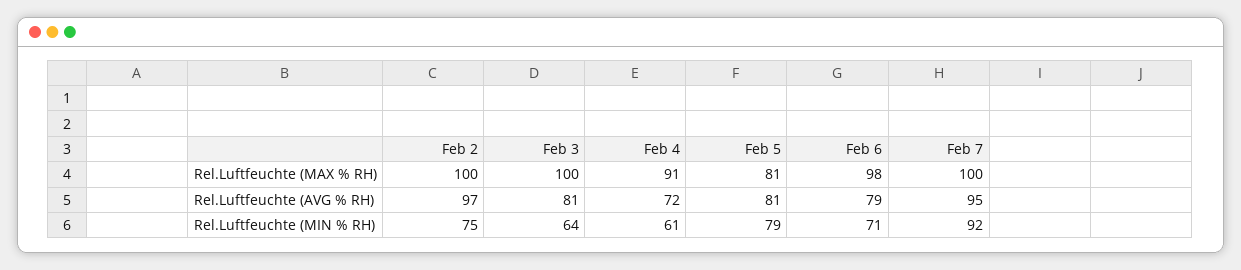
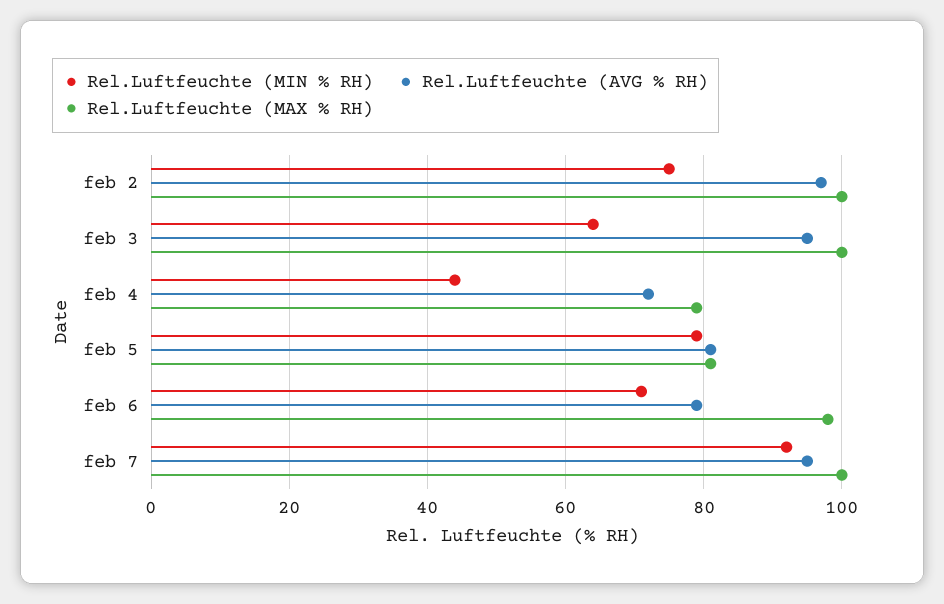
Rel.Luftfeuchte (MAX % RH), Feb 4: 91 -> 80
Rel.Luftfeuchte (AVG % RH), Feb 3: 81 -> 95
Rel.Luftfeuchte (MIN % RH), Feb 4: 61 -> 45

